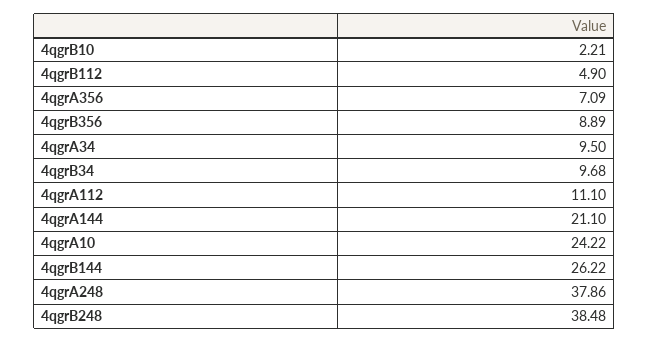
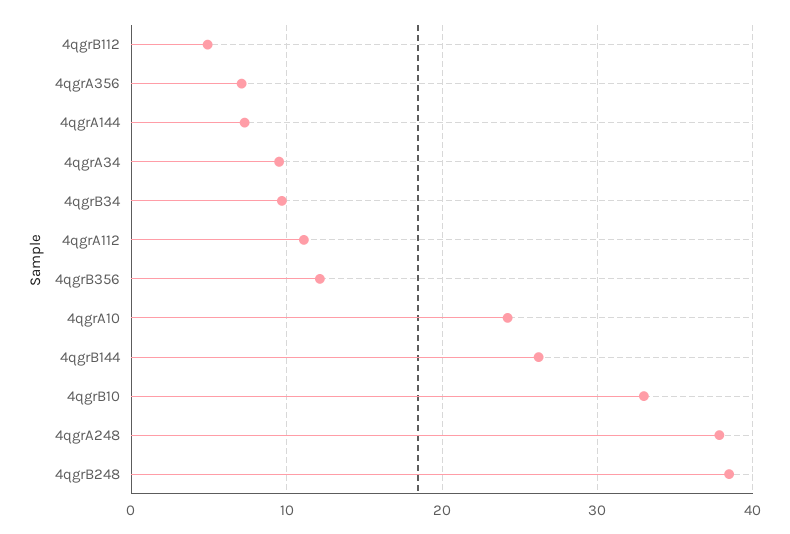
4qgrB10: 2.21 -> 33
4qgrB356: 8.89 -> 12
4qgrA144: 21.1 -> 7

